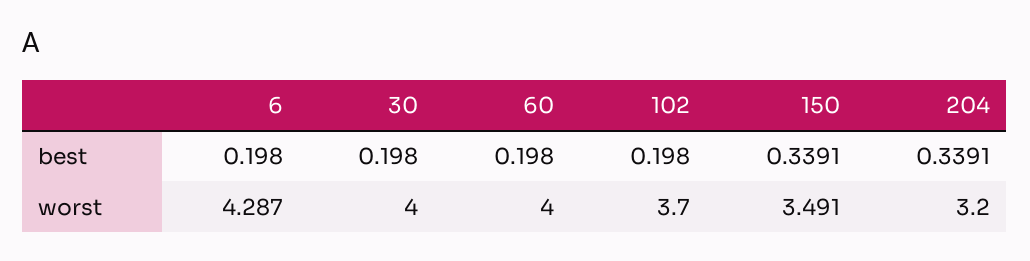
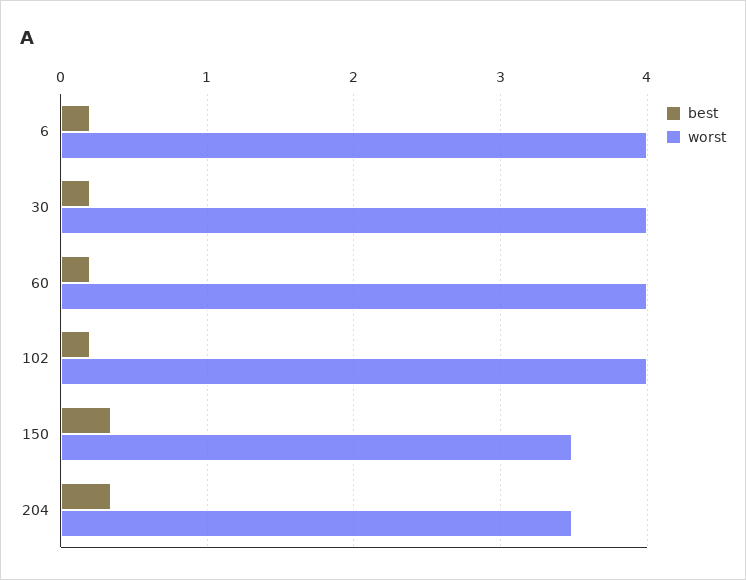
worst, 6: 4.287 -> 4
worst, 102: 3.7 -> 4
worst, 204: 3.2 -> 3.5

